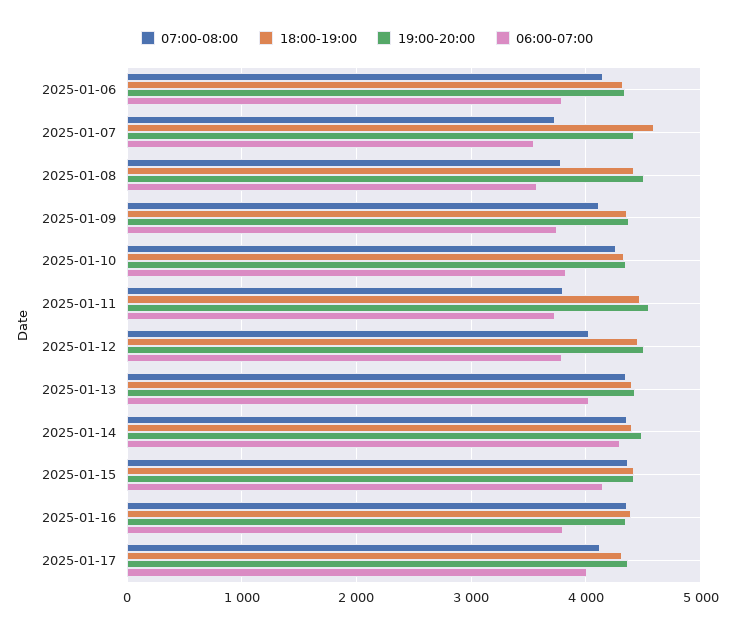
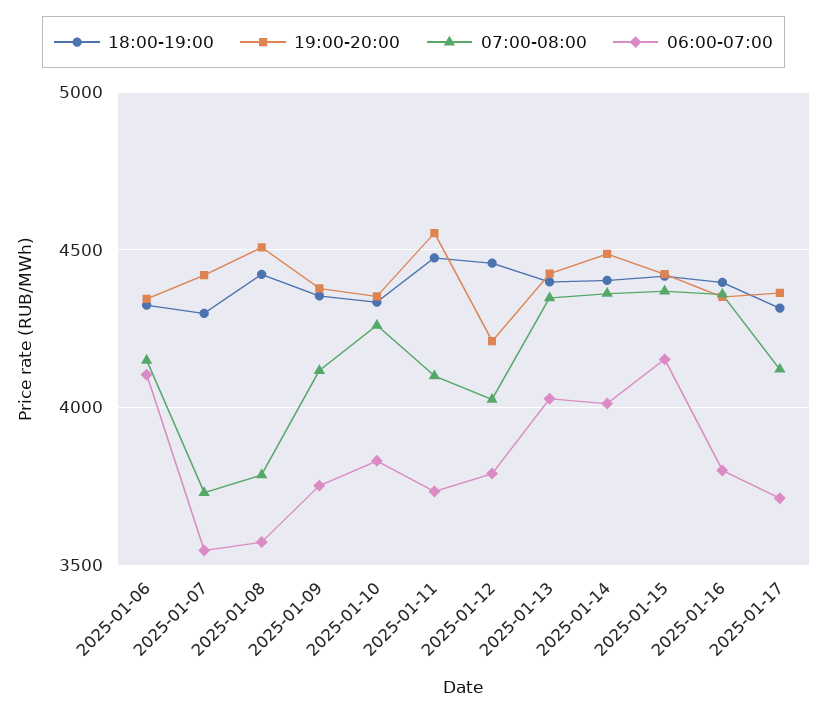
06:00-07:00, 2025-01-06: 3800 -> 4100
18:00-19:00, 2025-01-07: 4600 -> 4300
07:00-08:00, 2025-01-11: 3800 -> 4100
19:00-20:00, 2025-01-12: 4500 -> 4200
06:00-07:00, 2025-01-14: 4300 -> 4000
06:00-07:00, 2025-01-17: 4000 -> 3700

